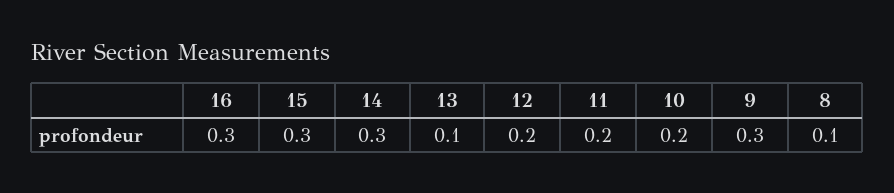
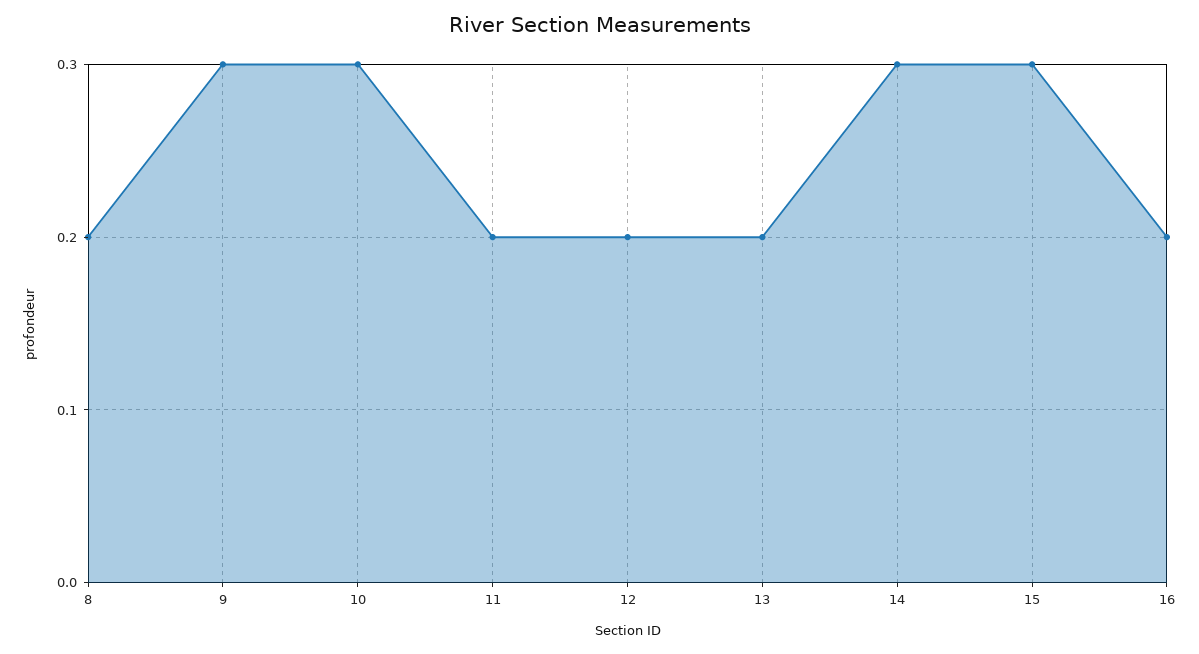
16: 0.3 -> 0.2
13: 0.1 -> 0.2
10: 0.2 -> 0.3
8: 0.1 -> 0.2

